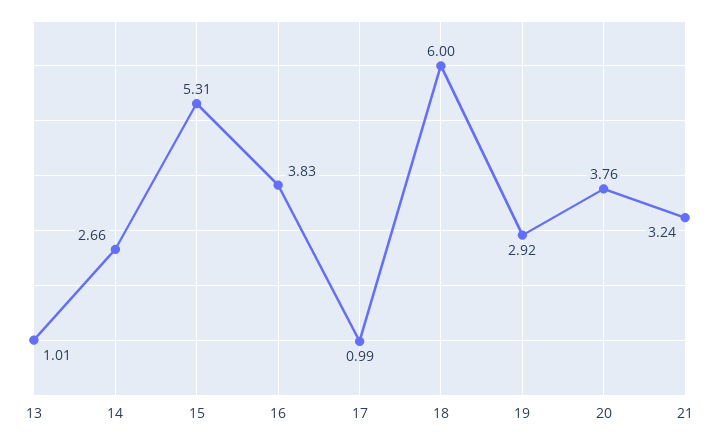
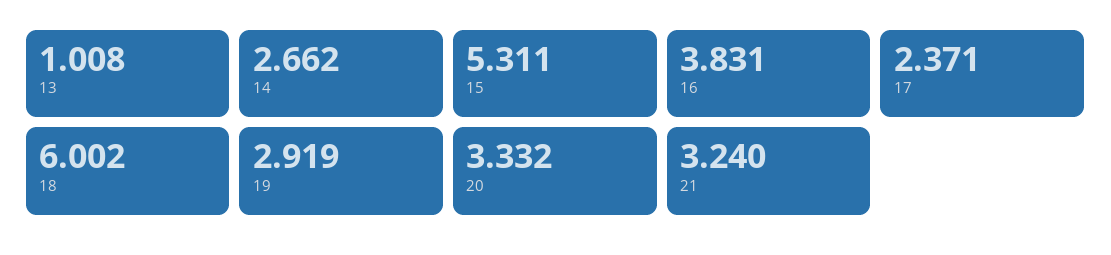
17: 0.99 -> 2.371
20: 3.76 -> 3.332

